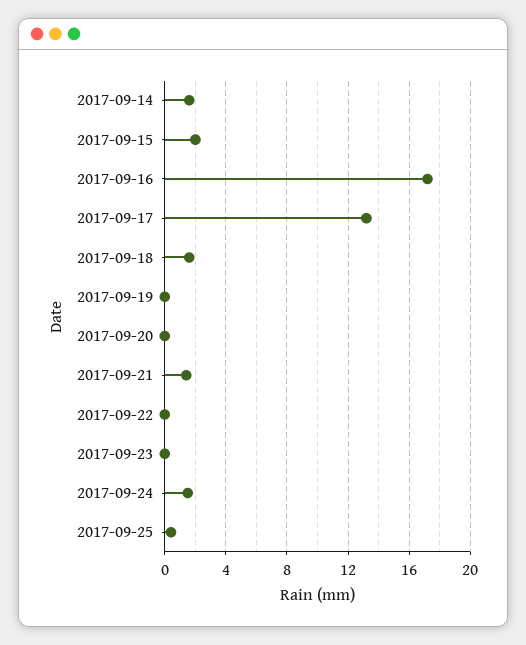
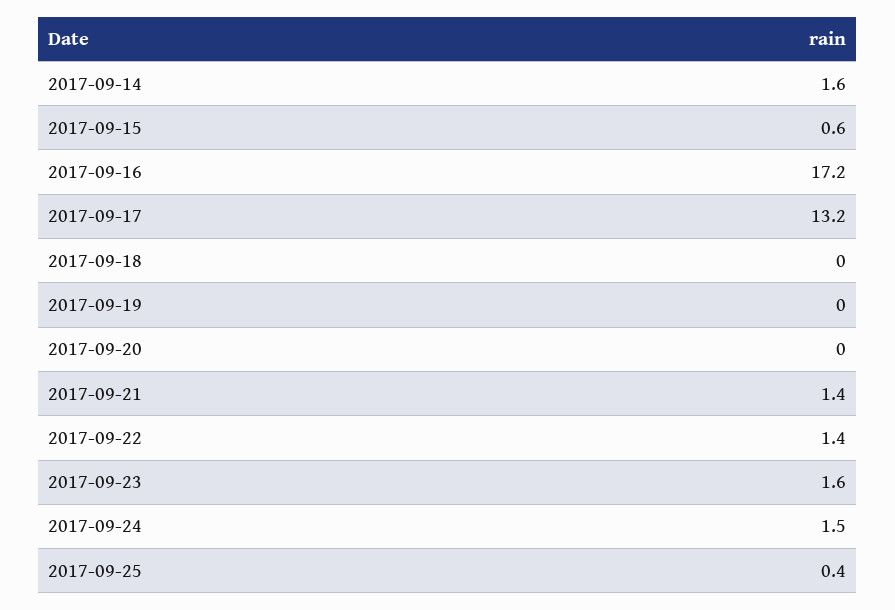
2017-09-15: 2 -> 0.6
2017-09-18: 1.5 -> 0
2017-09-22: 0 -> 1.4
2017-09-23: 0 -> 1.6

